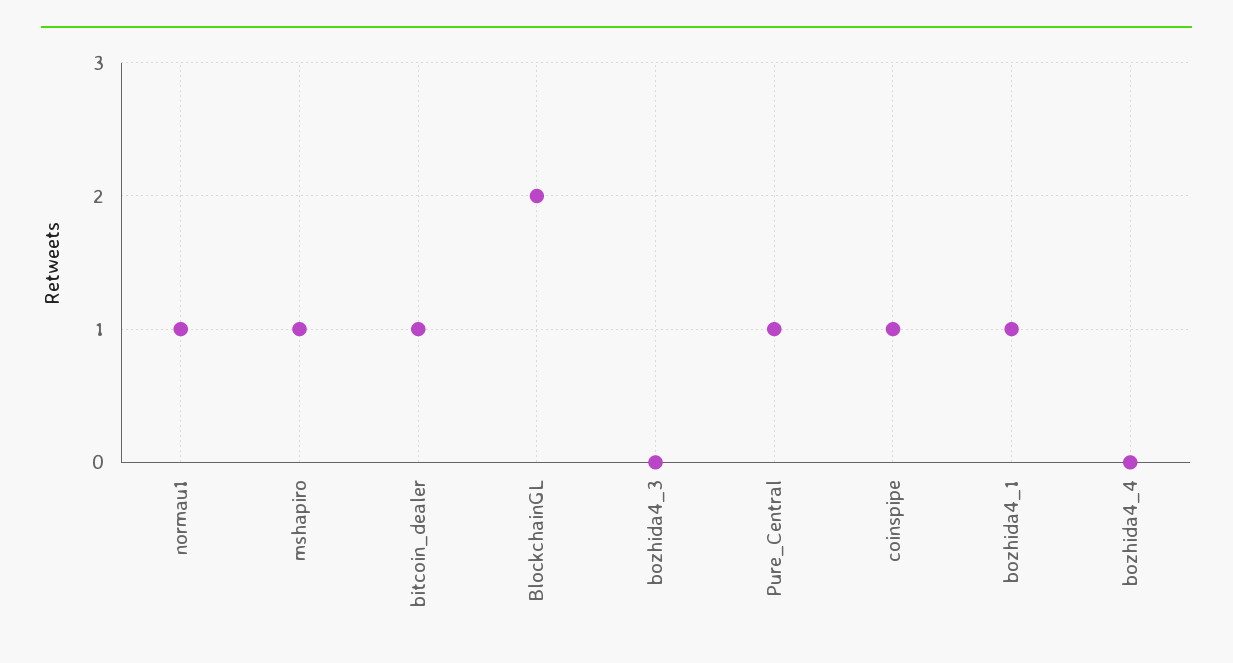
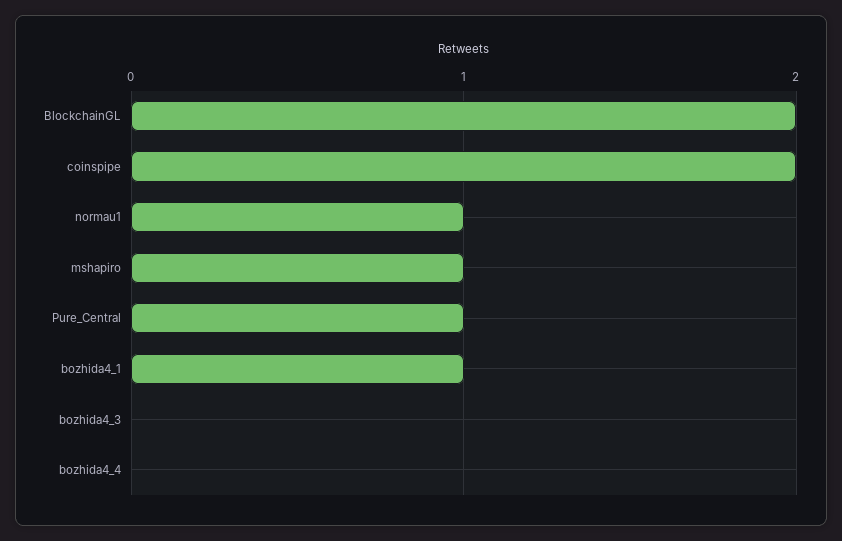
bitcoin_dealer: 1 -> none
coinspipe: 1 -> 2

